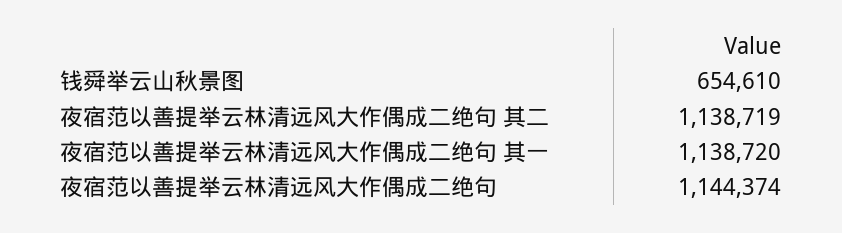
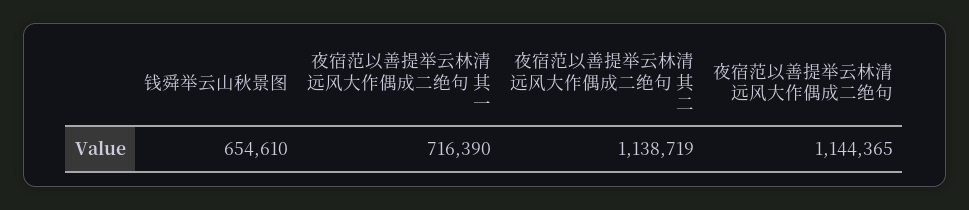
夜宿范以善提举云林清远风大作偶成二绝句 其一: 1138720 -> 716390
夜宿范以善提举云林清远风大作偶成二绝句: 1144374 -> 1144365

